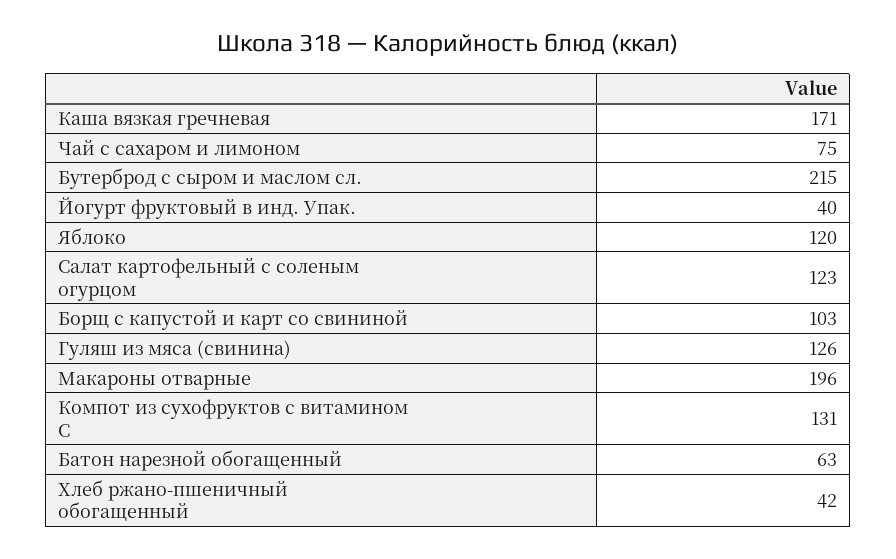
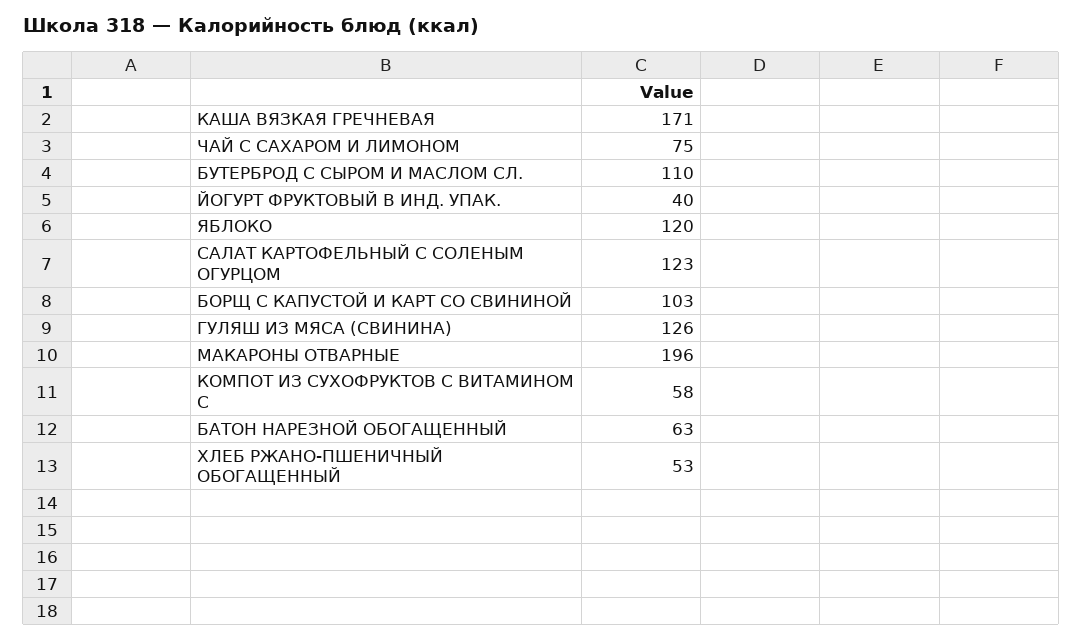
Бутерброд с сыром и маслом сл.: 215 -> 110
Компот из сухофруктов с витамином С: 131 -> 58
Хлеб ржано-пшеничный обогащенный: 42 -> 53

